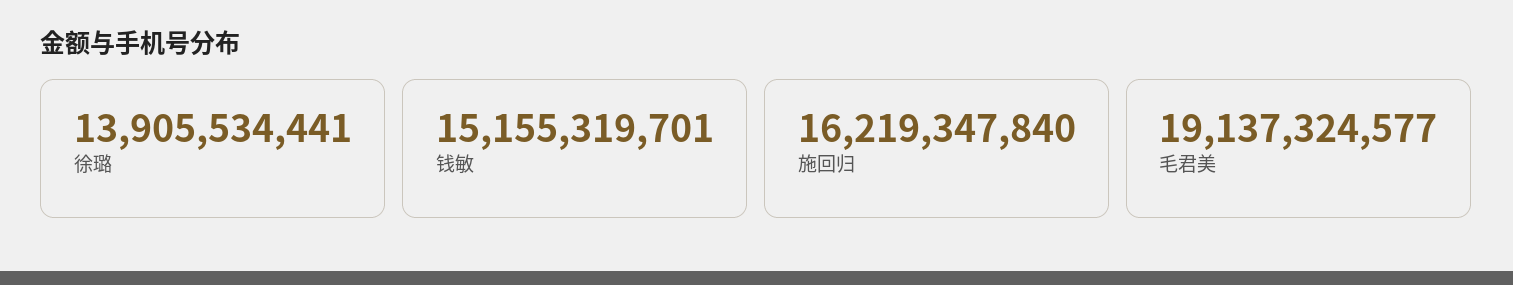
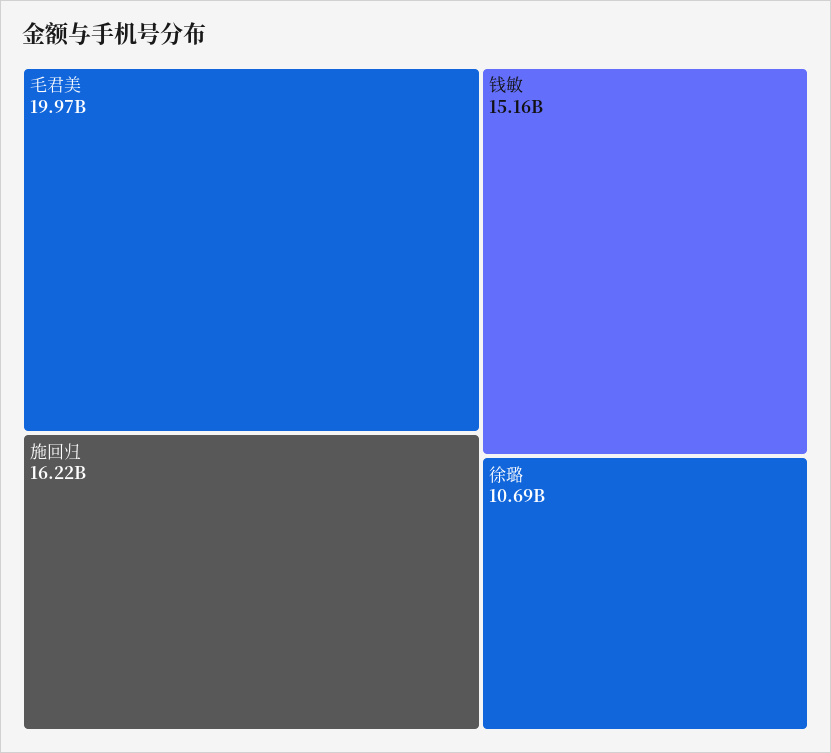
徐璐: 13905534441 -> 10690000000
毛君美: 19137324577 -> 19970000000

